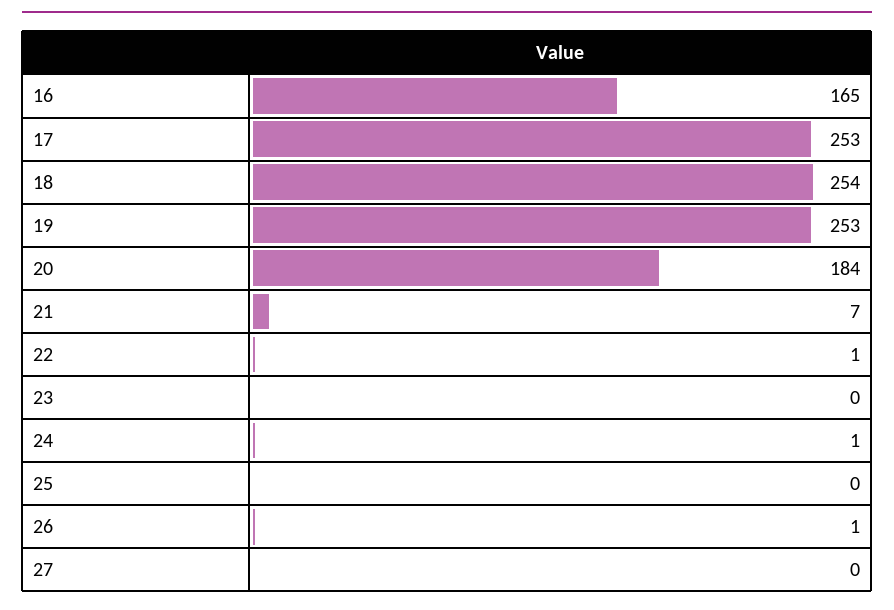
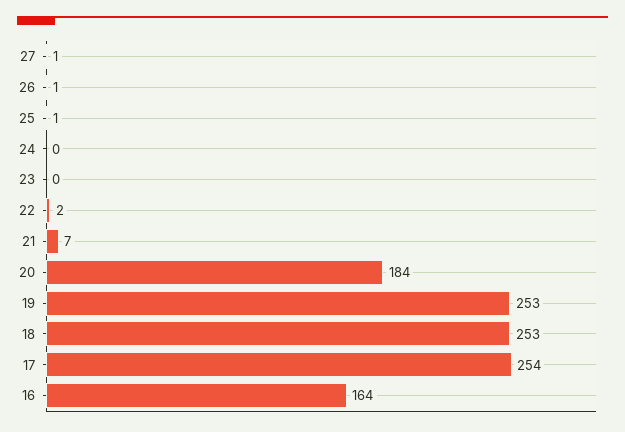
16: 165 -> 164
17: 253 -> 254
18: 254 -> 253
22: 1 -> 2
24: 1 -> 0
25: 0 -> 1
27: 0 -> 1

